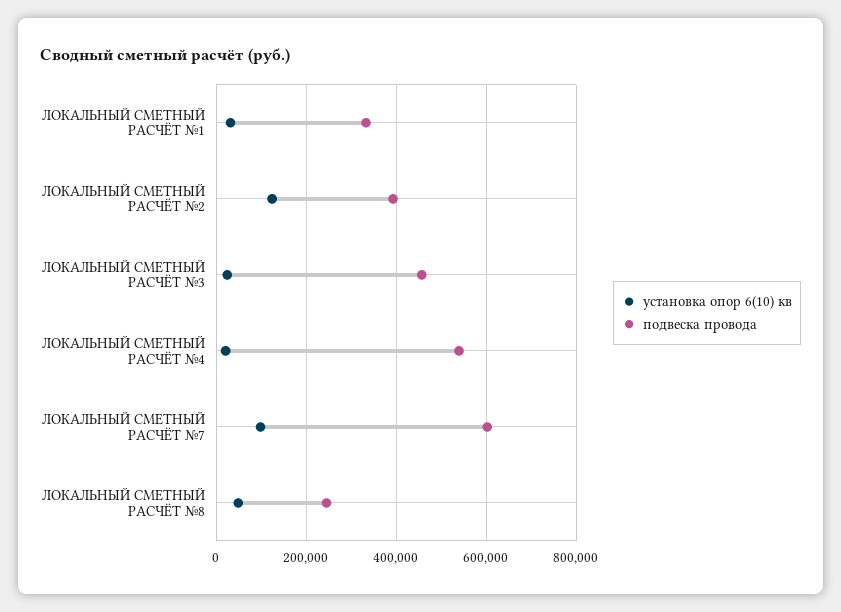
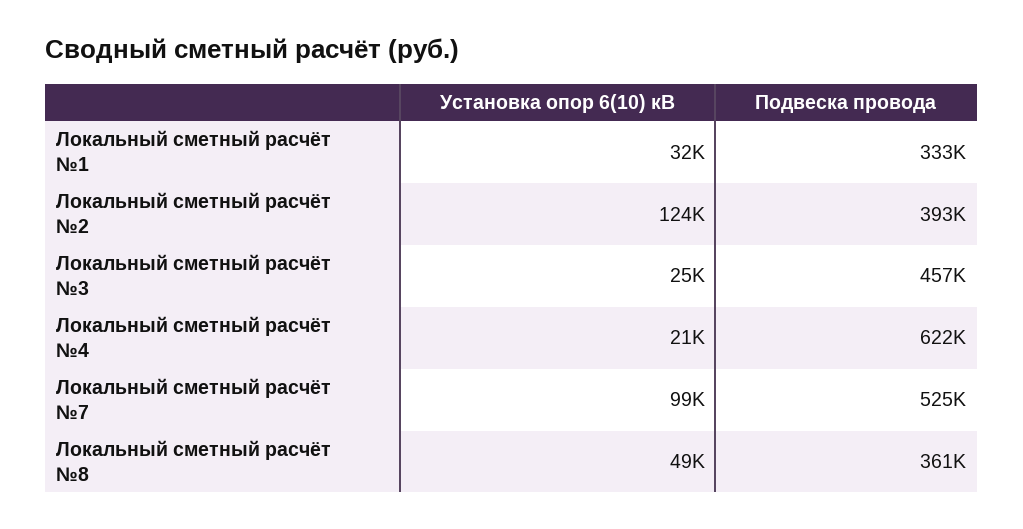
подвеска провода, ЛОКАЛЬНЫЙ СМЕТНЫЙ РАСЧЁТ №4: 540000 -> 622000
подвеска провода, ЛОКАЛЬНЫЙ СМЕТНЫЙ РАСЧЁТ №7: 600000 -> 525000
подвеска провода, ЛОКАЛЬНЫЙ СМЕТНЫЙ РАСЧЁТ №8: 240000 -> 361000

